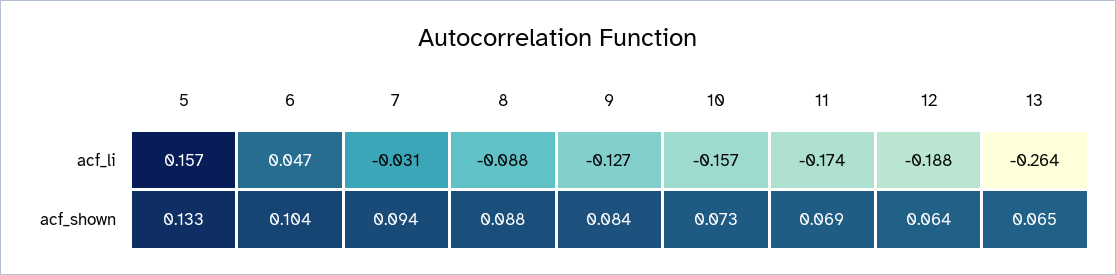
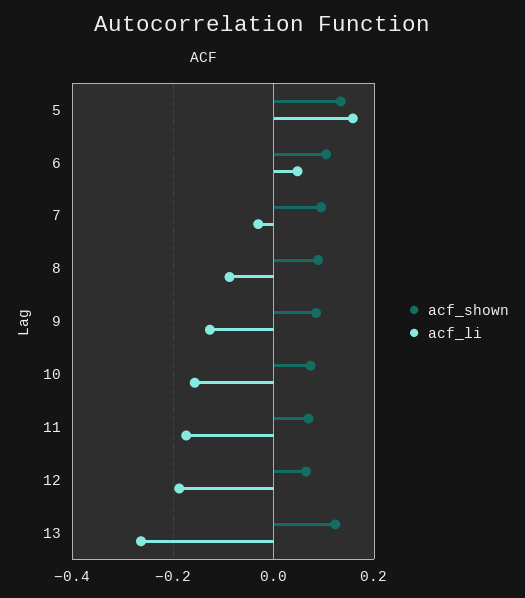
acf_shown, 13: 0.065 -> 0.12

